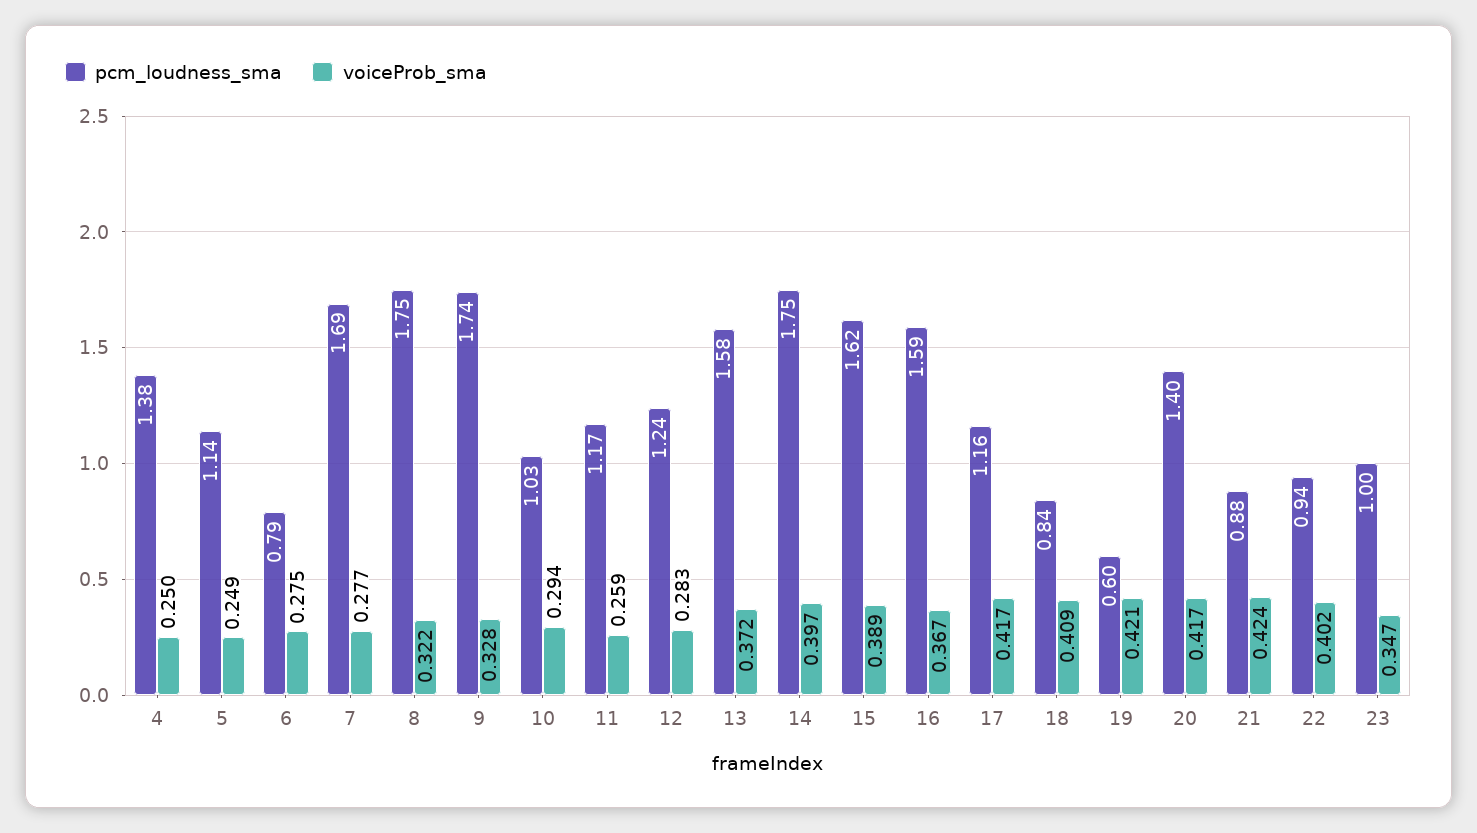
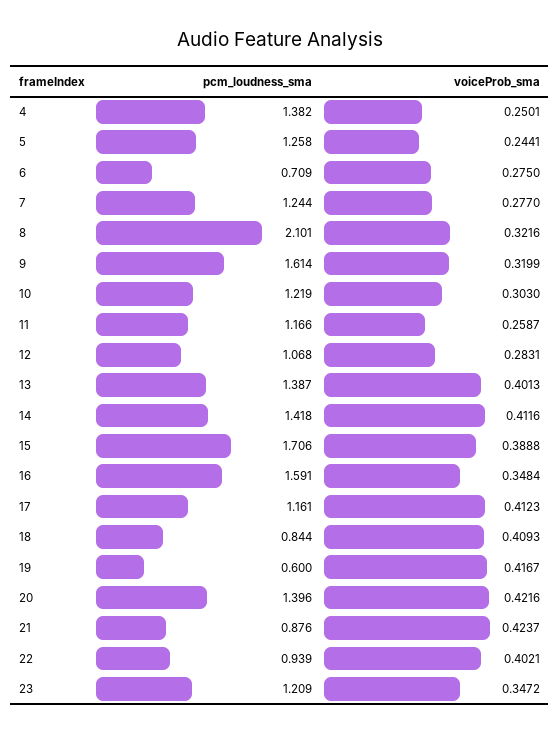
pcm_loudness_sma, 5: 1.14 -> 1.258
voiceProb_sma, 5: 0.249 -> 0.2441
pcm_loudness_sma, 6: 0.79 -> 0.709
pcm_loudness_sma, 7: 1.69 -> 1.244
pcm_loudness_sma, 8: 1.75 -> 2.101
pcm_loudness_sma, 9: 1.74 -> 1.614
voiceProb_sma, 9: 0.328 -> 0.3199
pcm_loudness_sma, 10: 1.03 -> 1.219
voiceProb_sma, 10: 0.294 -> 0.303
pcm_loudness_sma, 12: 1.24 -> 1.068
pcm_loudness_sma, 13: 1.58 -> 1.387
voiceProb_sma, 13: 0.372 -> 0.4013
pcm_loudness_sma, 14: 1.75 -> 1.418
voiceProb_sma, 14: 0.397 -> 0.4116
pcm_loudness_sma, 15: 1.62 -> 1.706
voiceProb_sma, 16: 0.367 -> 0.3484
voiceProb_sma, 17: 0.417 -> 0.4123
voiceProb_sma, 19: 0.421 -> 0.4167
voiceProb_sma, 20: 0.417 -> 0.4216
pcm_loudness_sma, 23: 1 -> 1.209

